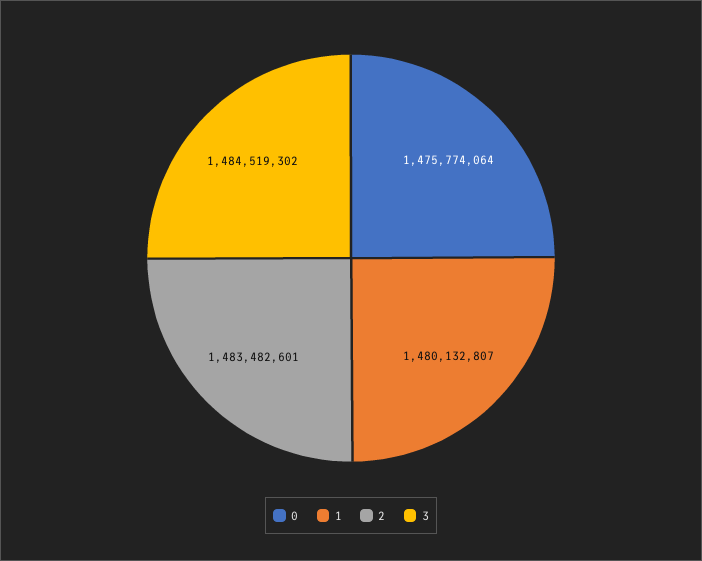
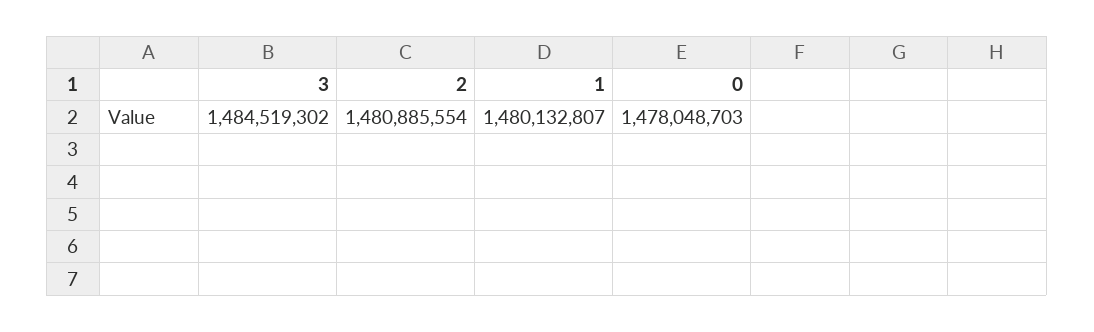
0: 1475774064 -> 1478048703
2: 1483482601 -> 1480885554

